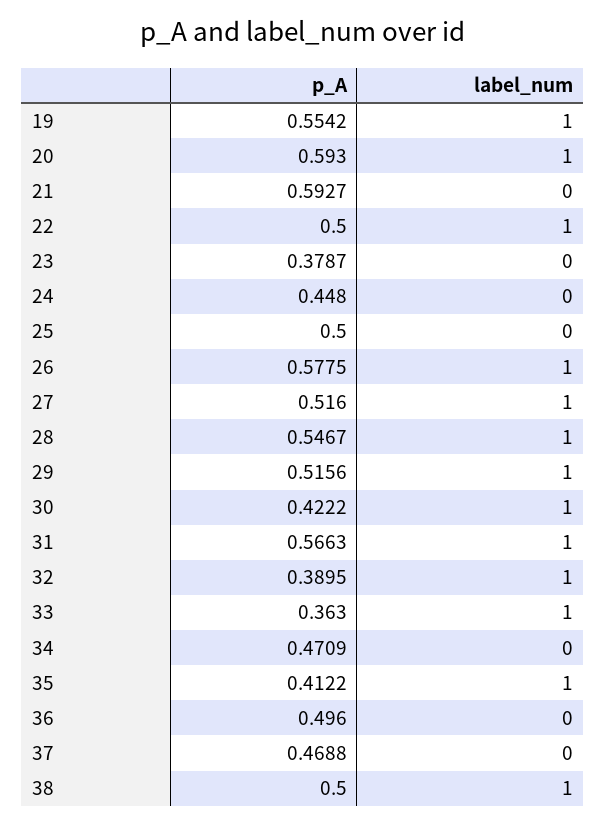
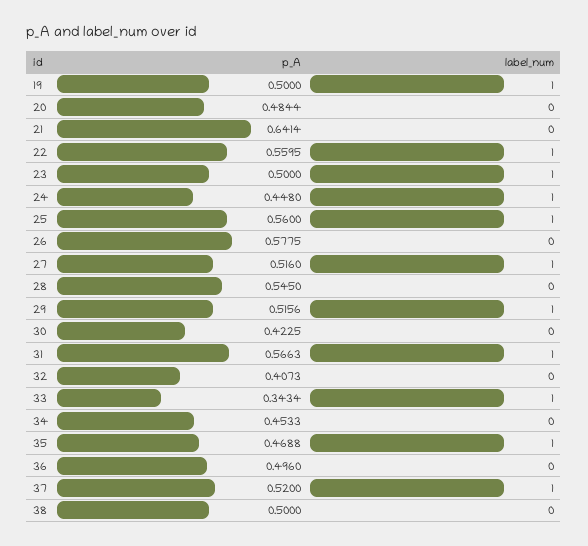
p_A, 19: 0.5542 -> 0.5
p_A, 20: 0.593 -> 0.4844
label_num, 20: 1 -> 0
p_A, 21: 0.5927 -> 0.6414
p_A, 22: 0.5 -> 0.5595
p_A, 23: 0.3787 -> 0.5
label_num, 23: 0 -> 1
label_num, 24: 0 -> 1
p_A, 25: 0.5 -> 0.56
label_num, 25: 0 -> 1
label_num, 26: 1 -> 0
p_A, 28: 0.5467 -> 0.545
label_num, 28: 1 -> 0
p_A, 30: 0.4222 -> 0.4225
label_num, 30: 1 -> 0
p_A, 32: 0.3895 -> 0.4073
label_num, 32: 1 -> 0
p_A, 33: 0.363 -> 0.3434
p_A, 34: 0.4709 -> 0.4533
p_A, 35: 0.4122 -> 0.4688
p_A, 37: 0.4688 -> 0.52
label_num, 37: 0 -> 1
label_num, 38: 1 -> 0

